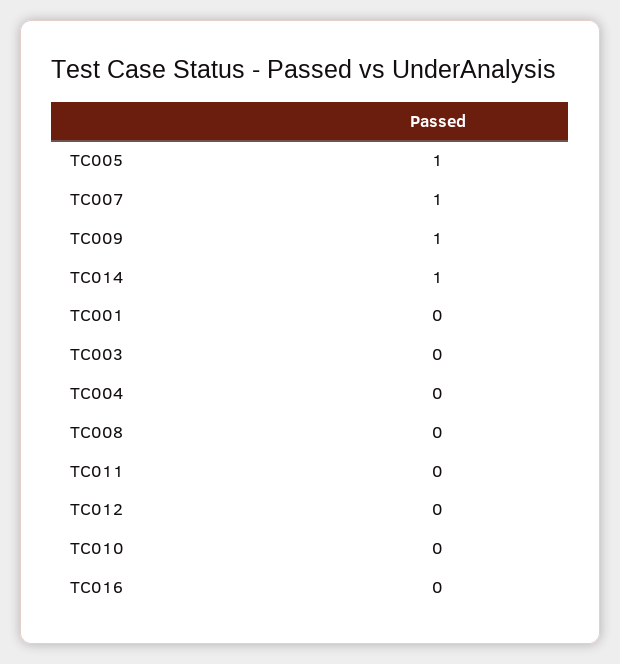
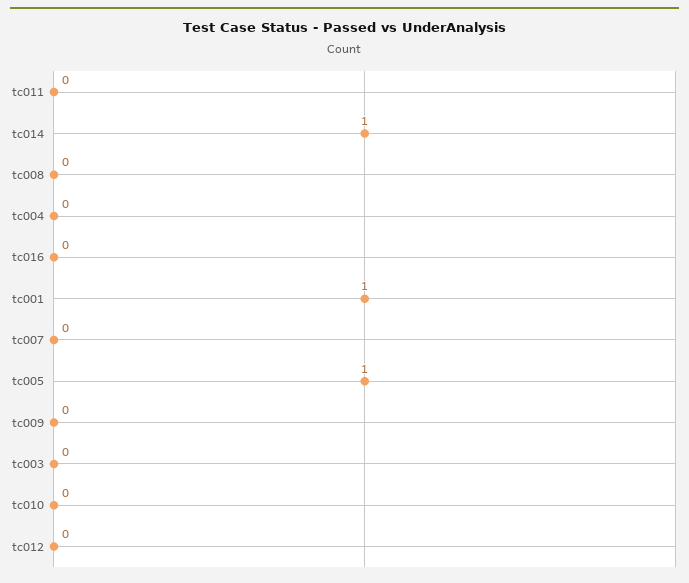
TC007: 1 -> 0
TC009: 1 -> 0
TC001: 0 -> 1

